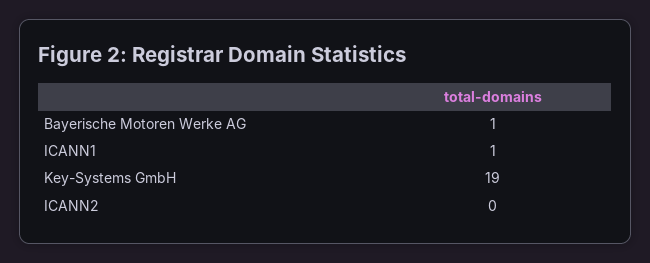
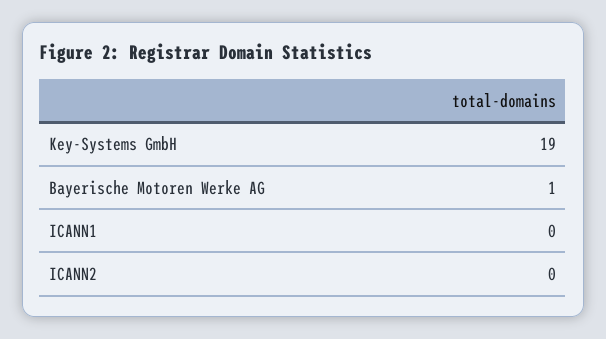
ICANN1: 1 -> 0

